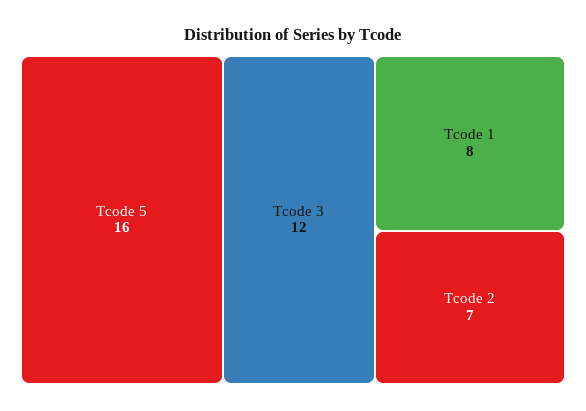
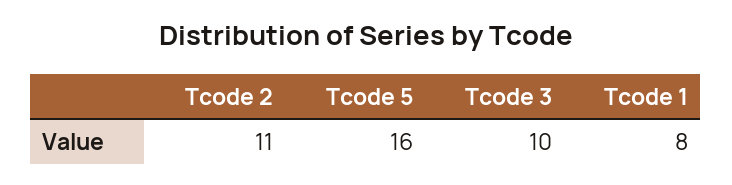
Tcode 3: 12 -> 10
Tcode 2: 7 -> 11

